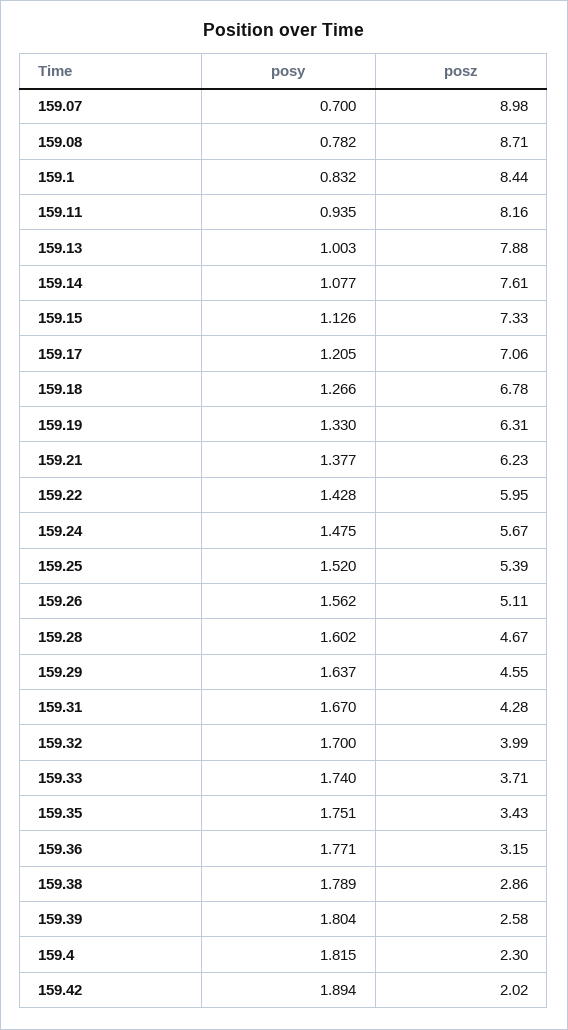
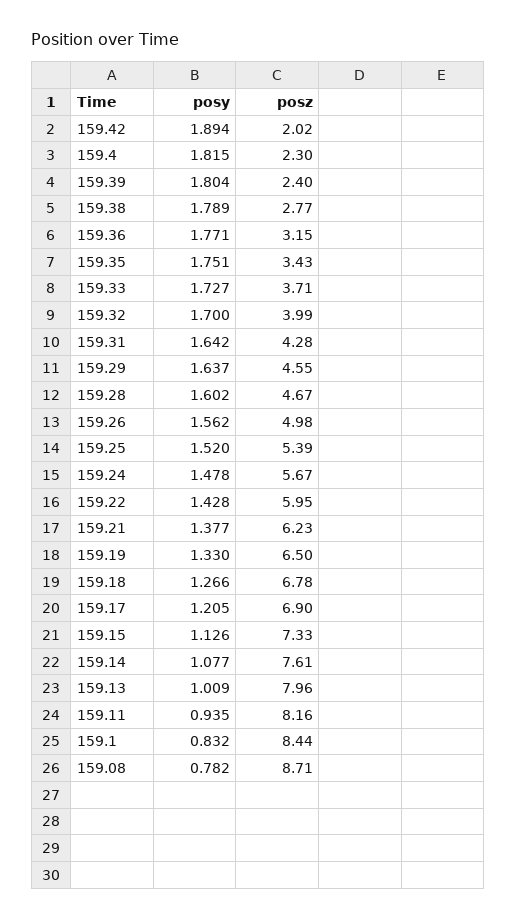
posy, 159.07: 0.7 -> none
posz, 159.07: 8.98 -> none
posy, 159.13: 1.003 -> 1.009
posz, 159.13: 7.88 -> 7.96
posz, 159.17: 7.06 -> 6.9
posz, 159.19: 6.31 -> 6.5
posy, 159.24: 1.475 -> 1.478
posz, 159.26: 5.11 -> 4.98
posy, 159.31: 1.67 -> 1.642
posy, 159.33: 1.74 -> 1.727
posz, 159.38: 2.86 -> 2.77
posz, 159.39: 2.58 -> 2.4

